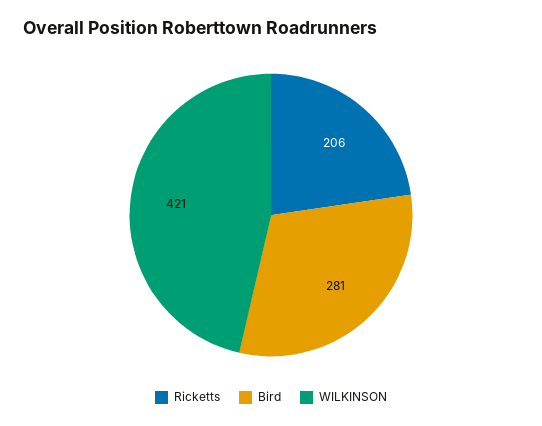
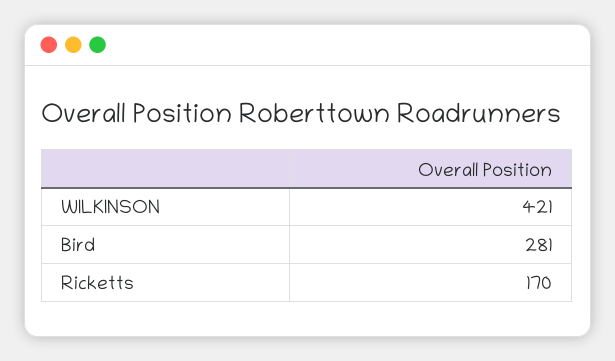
Ricketts: 206 -> 170

